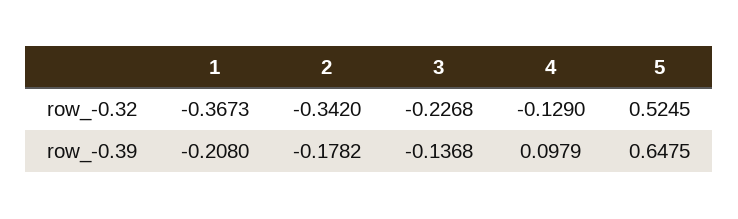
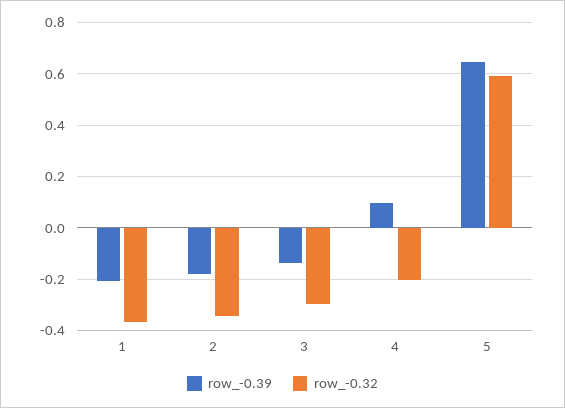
row_-0.32, 3: -0.2268 -> -0.3
row_-0.32, 4: -0.129 -> -0.2
row_-0.32, 5: 0.5245 -> 0.6

